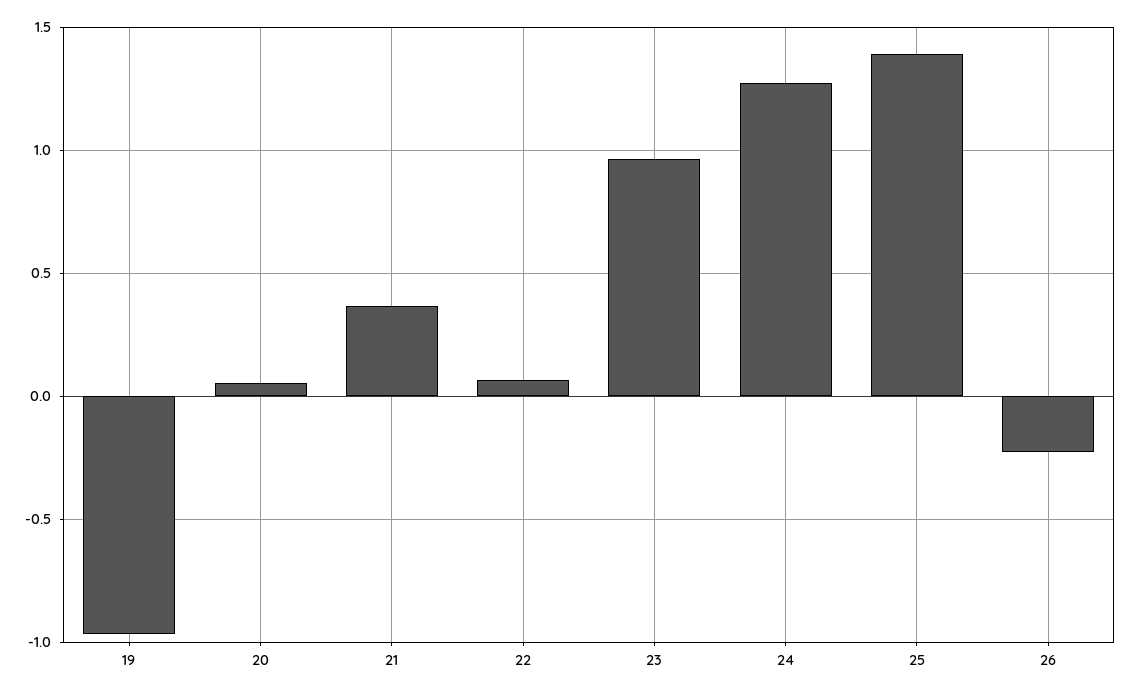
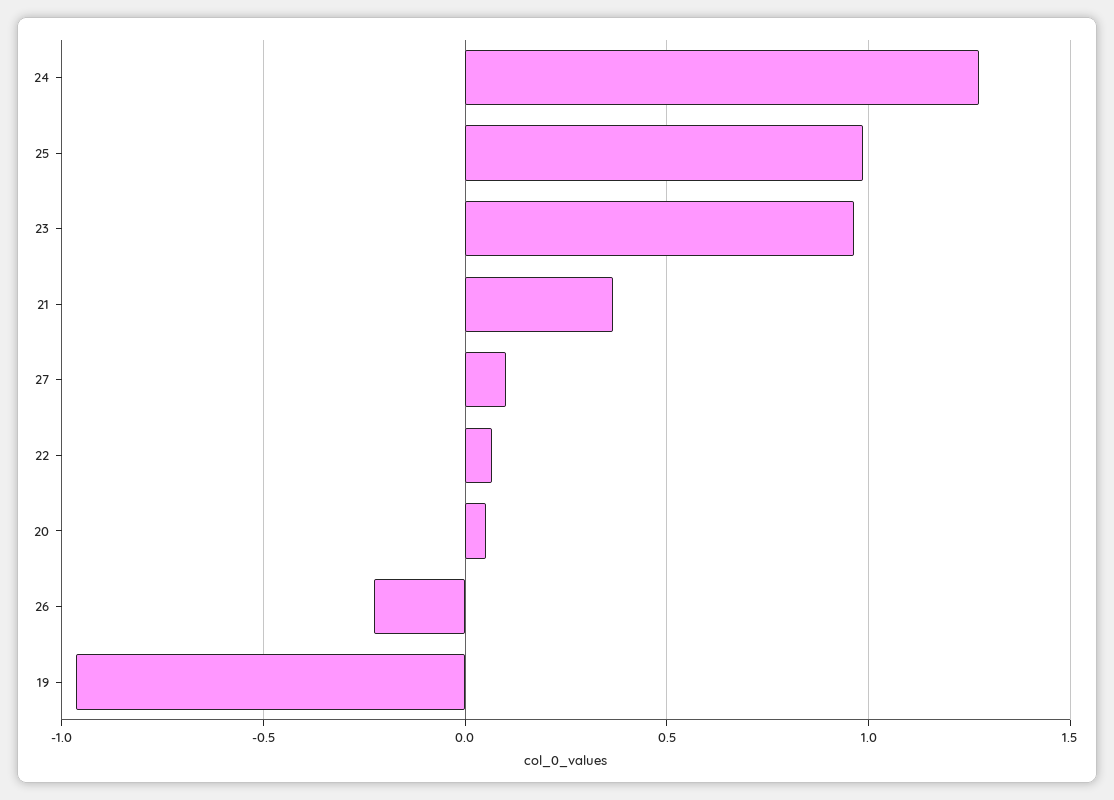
25: 1.4 -> 1
27: none -> 0.1

